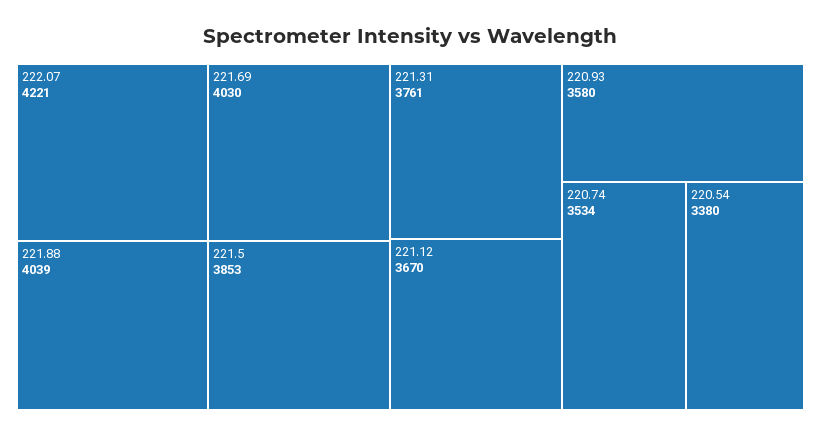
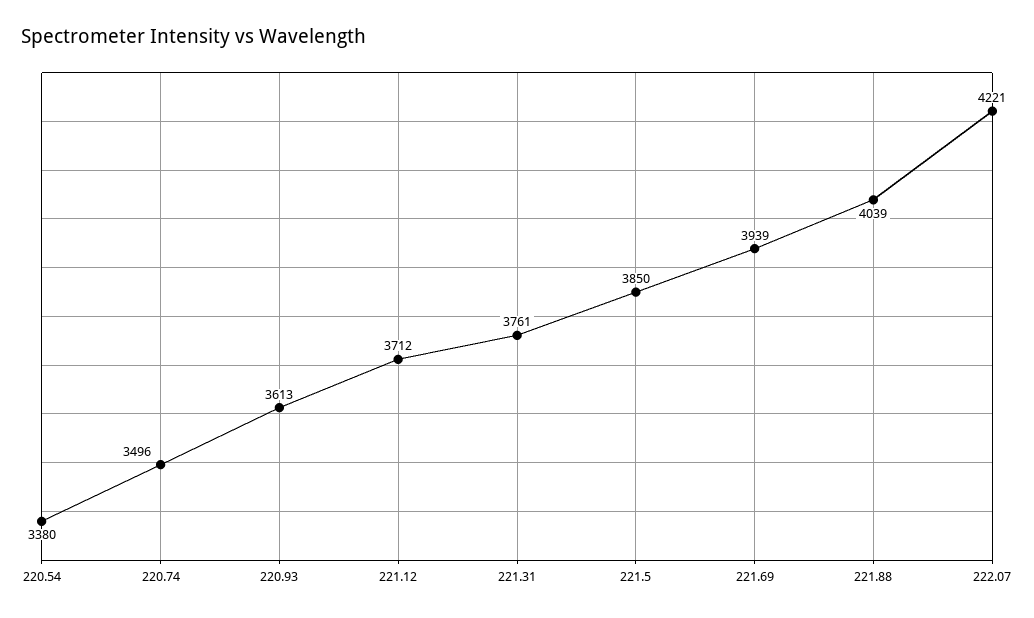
221.69: 4030 -> 3939
221.5: 3853 -> 3850
221.12: 3670 -> 3712
220.93: 3580 -> 3613
220.74: 3534 -> 3496

